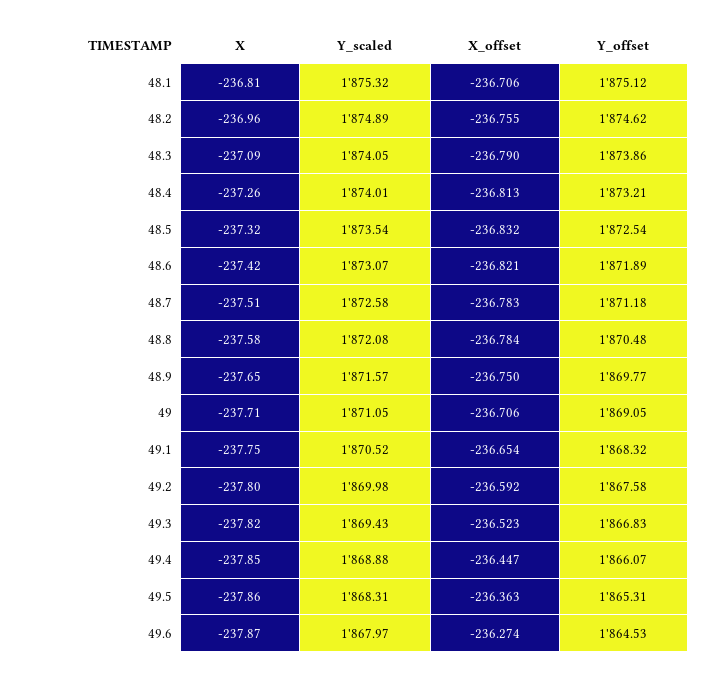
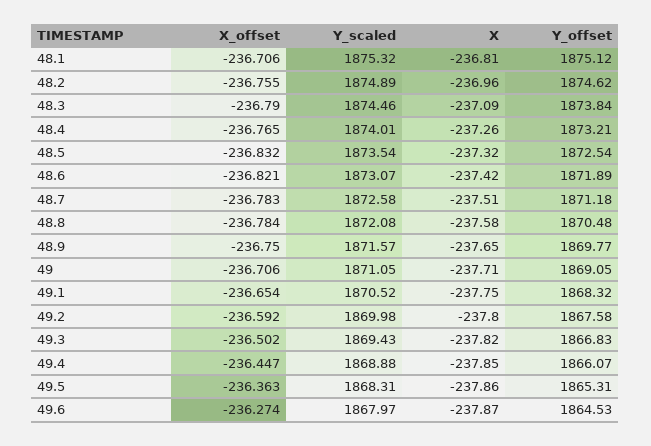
Y_scaled, 48.3: 1874.05 -> 1874.46
Y_offset, 48.3: 1873.86 -> 1873.84
X_offset, 48.4: -236.813 -> -236.765
X_offset, 49.3: -236.523 -> -236.502

